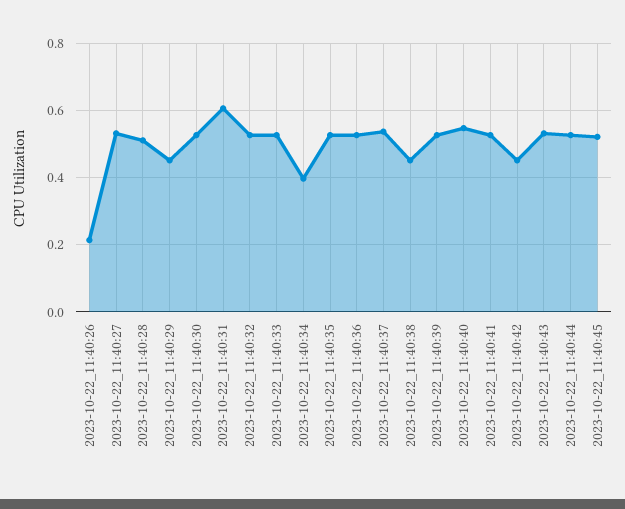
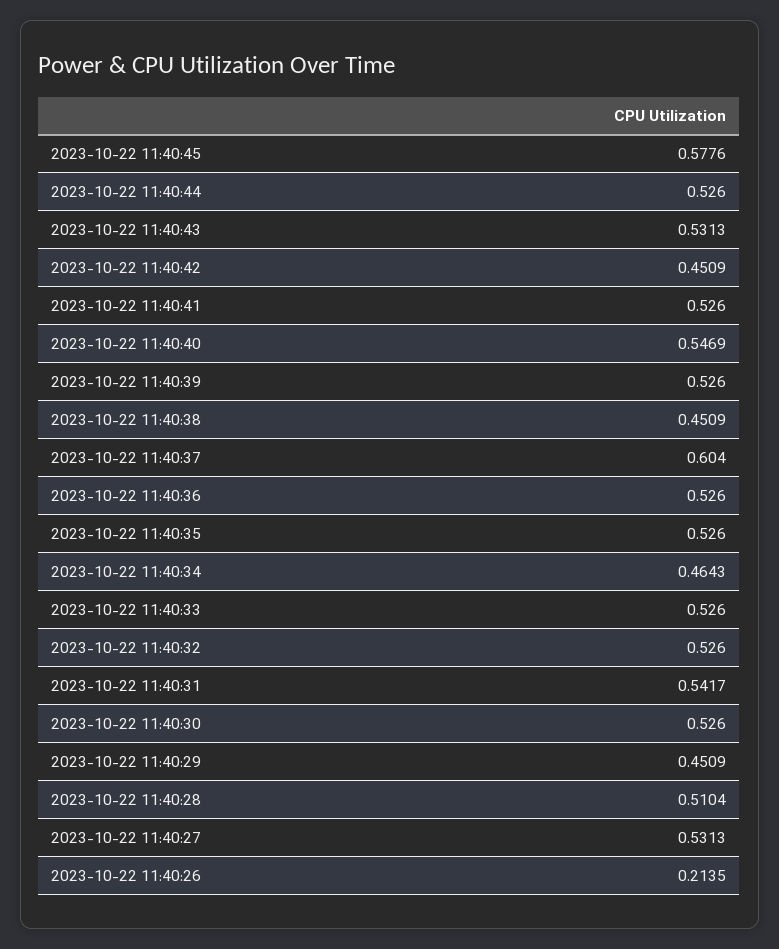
2023-10-22_11:40:31: 0.6 -> 0.5417
2023-10-22_11:40:34: 0.4 -> 0.4643
2023-10-22_11:40:37: 0.54 -> 0.604
2023-10-22_11:40:45: 0.52 -> 0.5776

